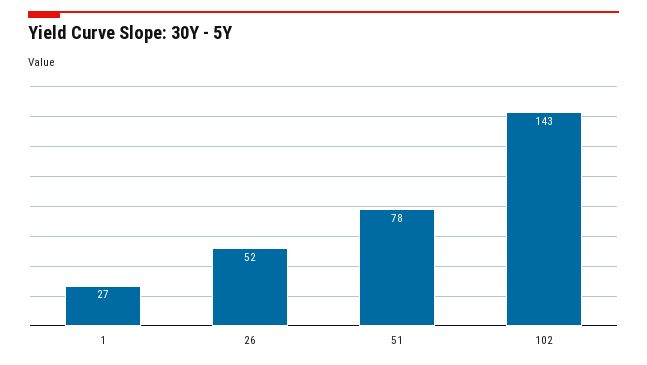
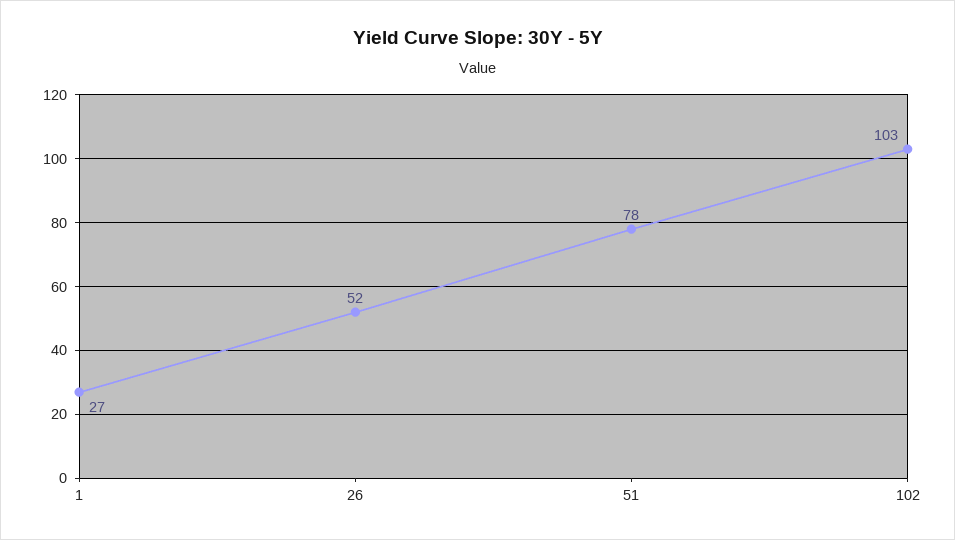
102: 143 -> 103

